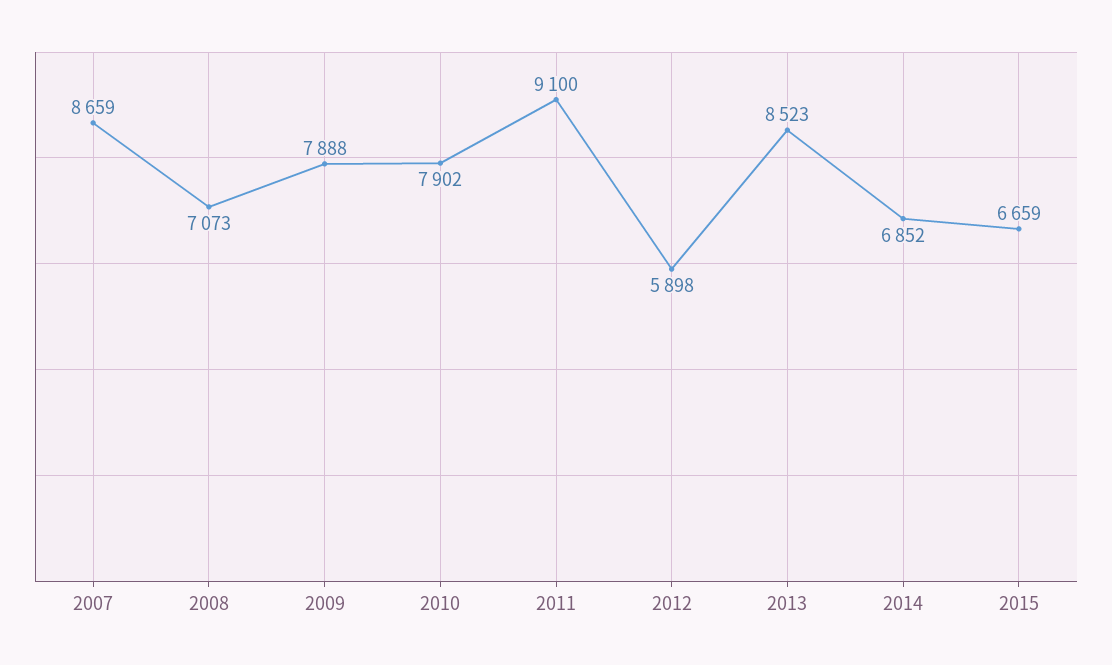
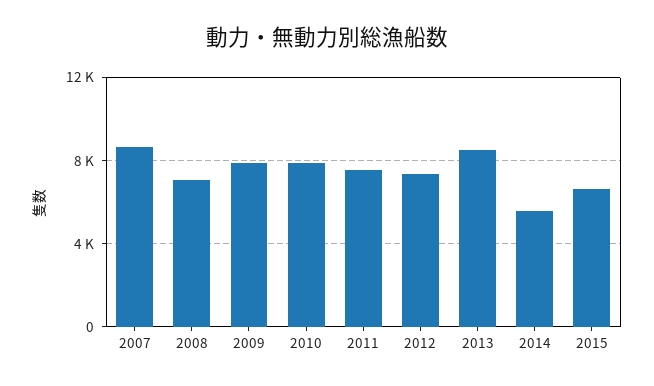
2011: 9100 -> 7500
2012: 5898 -> 7500
2014: 6852 -> 5500

